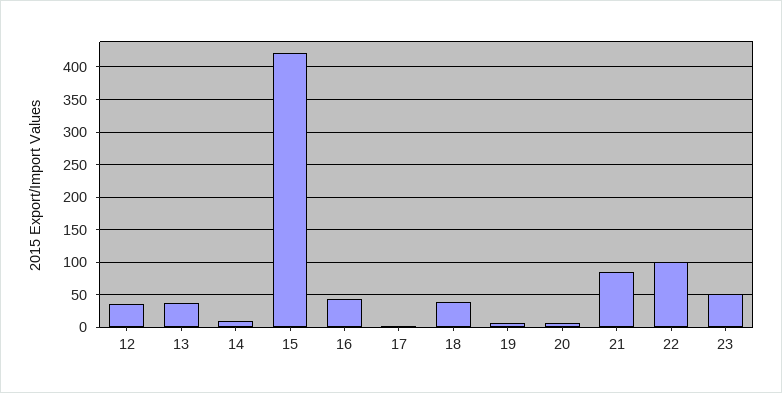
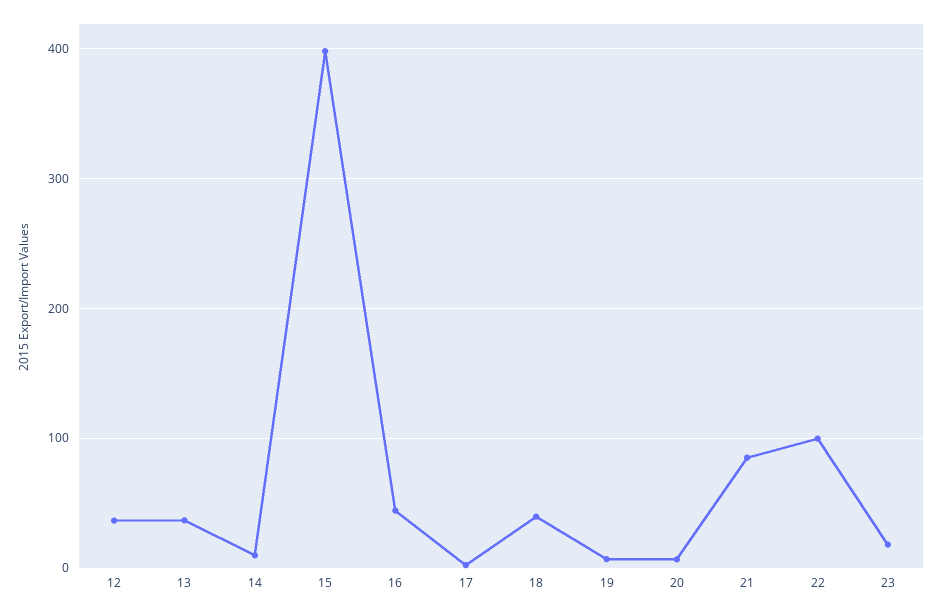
15: 420 -> 400
23: 50 -> 20

